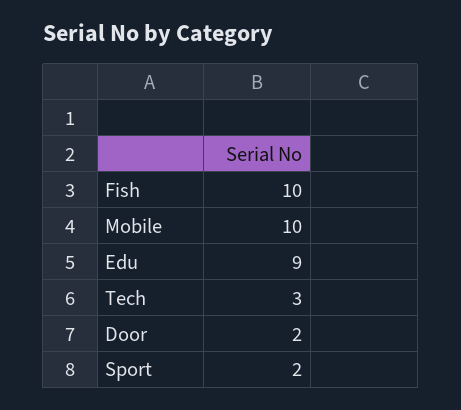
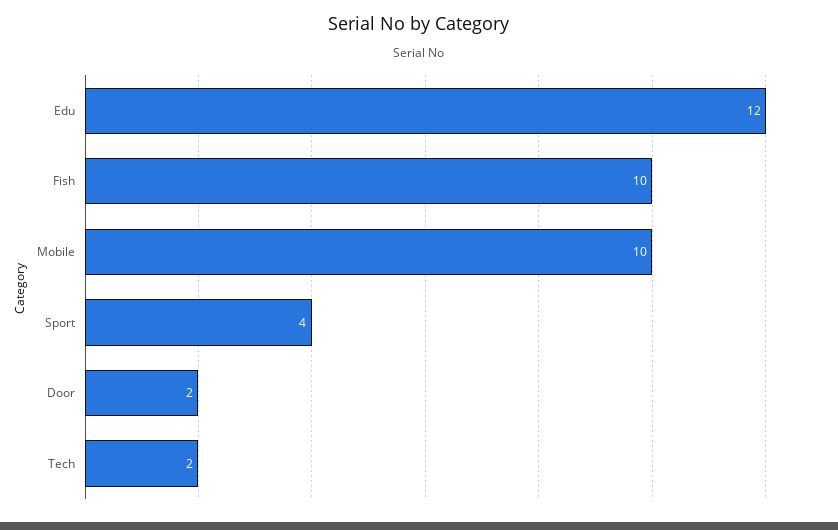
Edu: 9 -> 12
Tech: 3 -> 2
Sport: 2 -> 4

